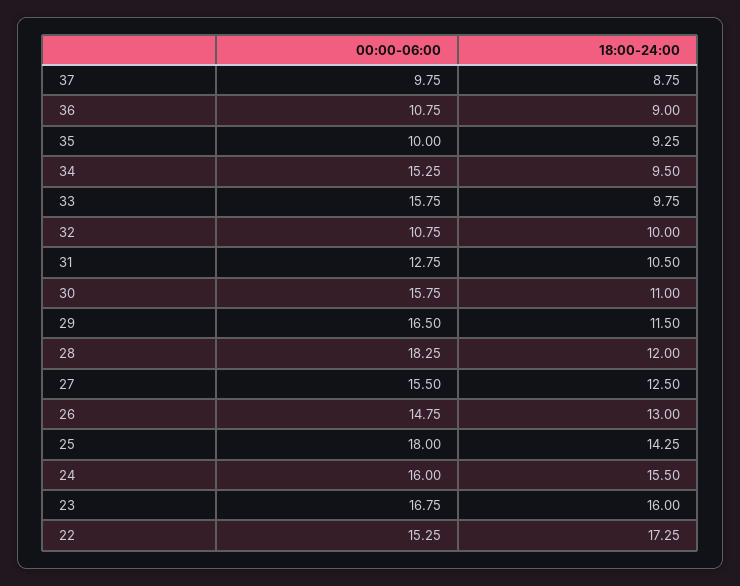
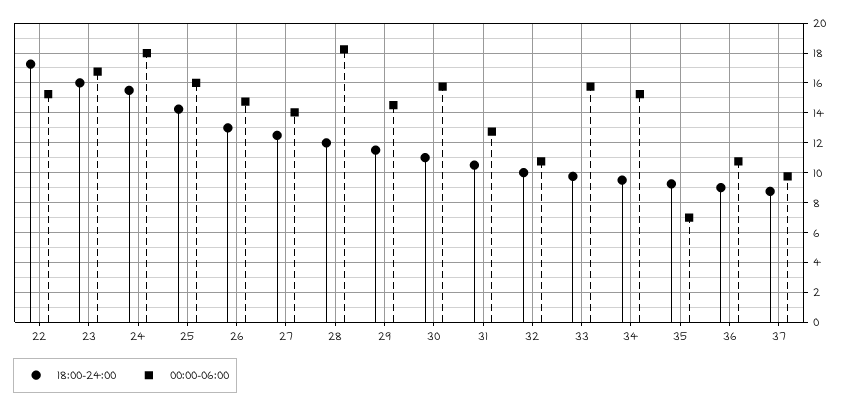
00:00-06:00, 35: 10 -> 7
00:00-06:00, 29: 16.5 -> 14.5
00:00-06:00, 27: 15.5 -> 14
00:00-06:00, 25: 18 -> 16
00:00-06:00, 24: 16 -> 18

